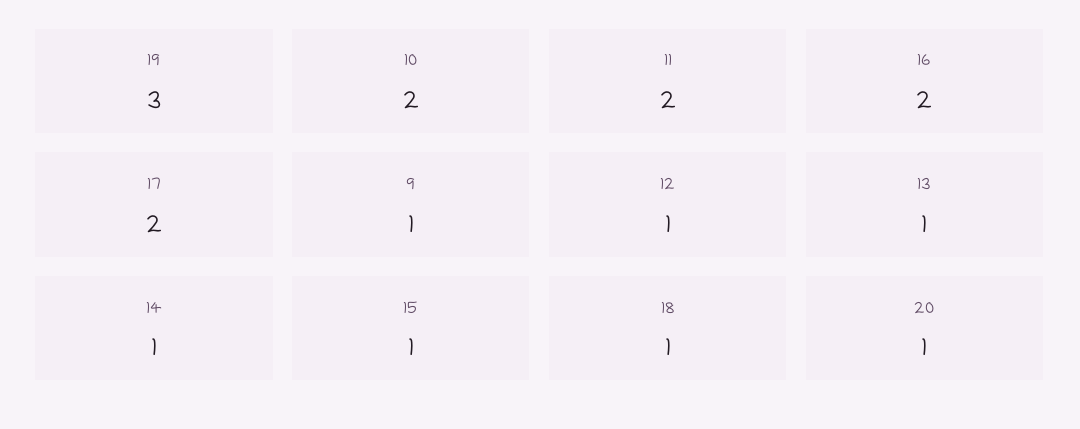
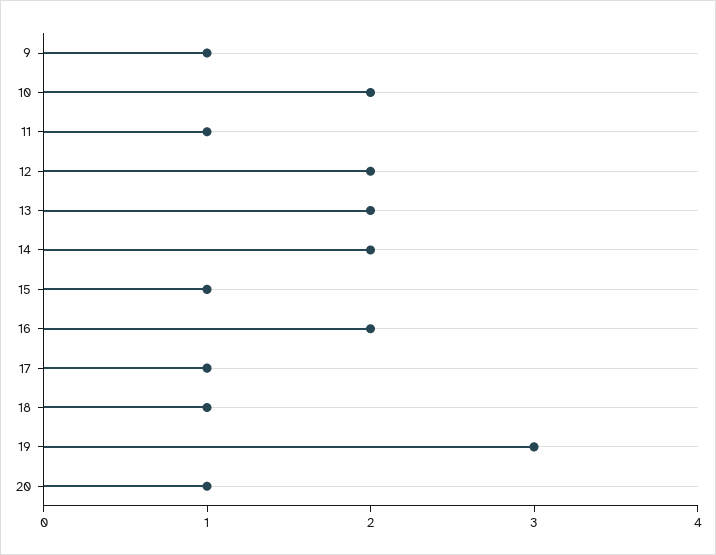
11: 2 -> 1
17: 2 -> 1
12: 1 -> 2
13: 1 -> 2
14: 1 -> 2

